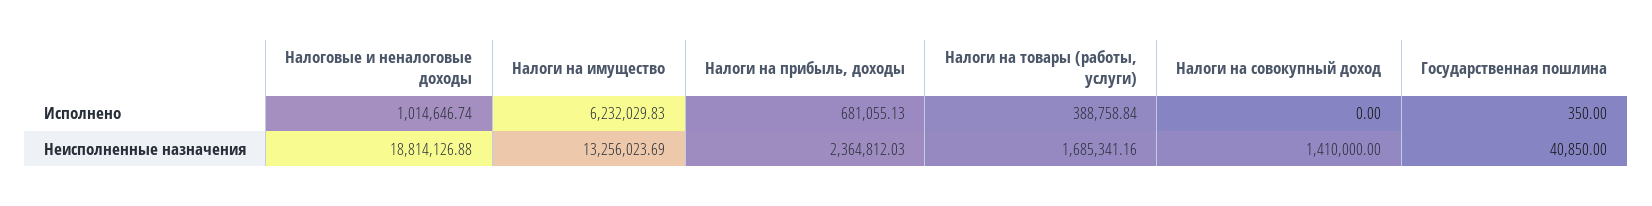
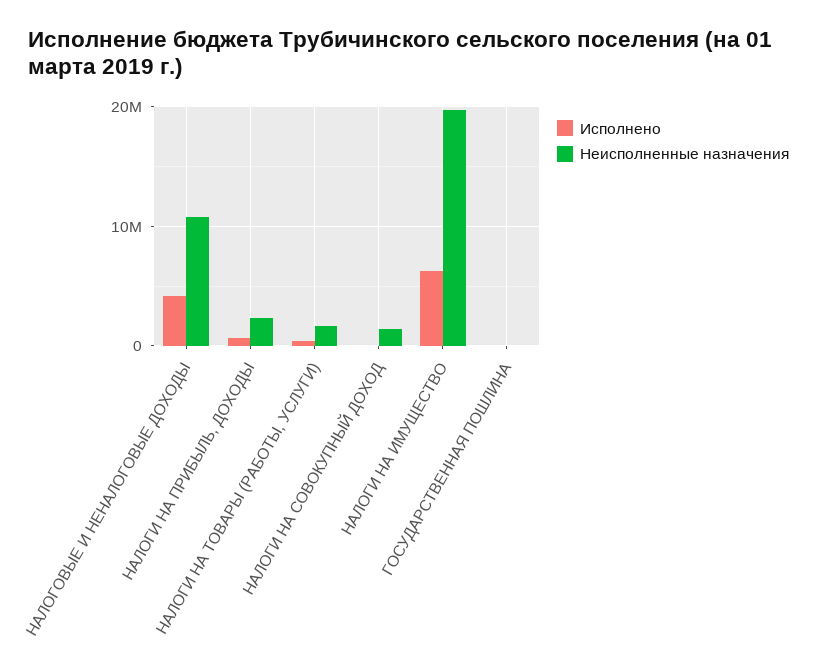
Исполнено, Налоговые и неналоговые доходы: 1014646.74 -> 4000000
Неисполненные назначения, Налоговые и неналоговые доходы: 18814126.88 -> 11000000
Неисполненные назначения, Налоги на имущество: 13256023.69 -> 20000000

